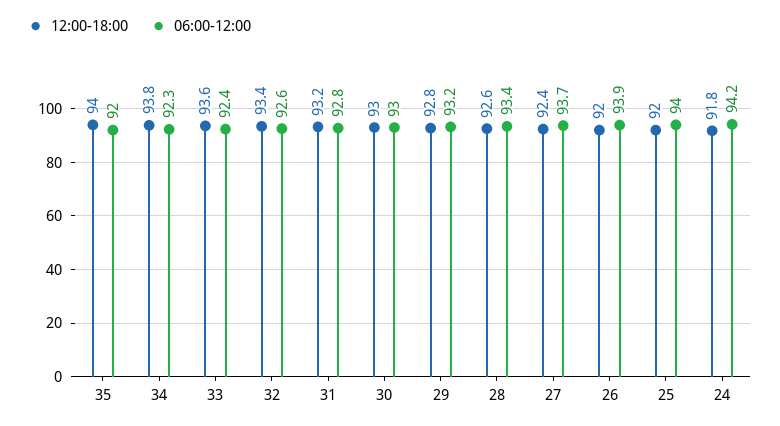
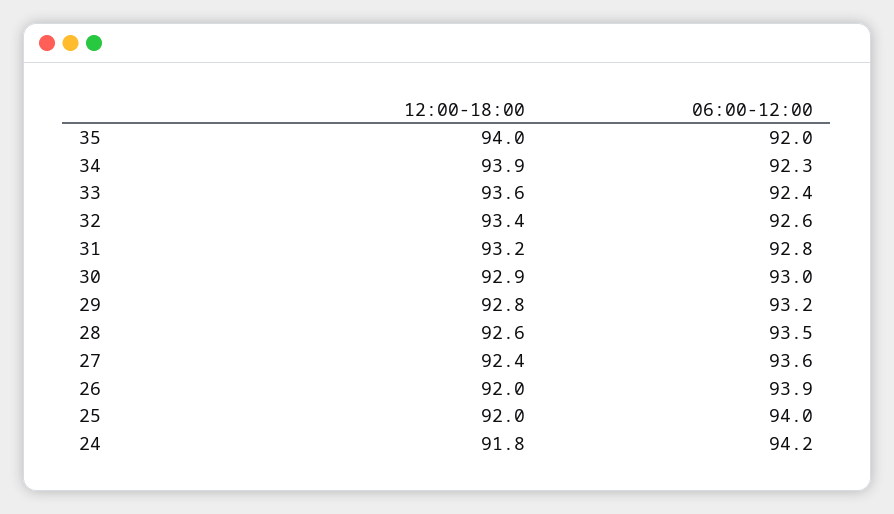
12:00-18:00, 34: 93.8 -> 93.9
12:00-18:00, 30: 93 -> 92.9
06:00-12:00, 28: 93.4 -> 93.5
06:00-12:00, 27: 93.7 -> 93.6

